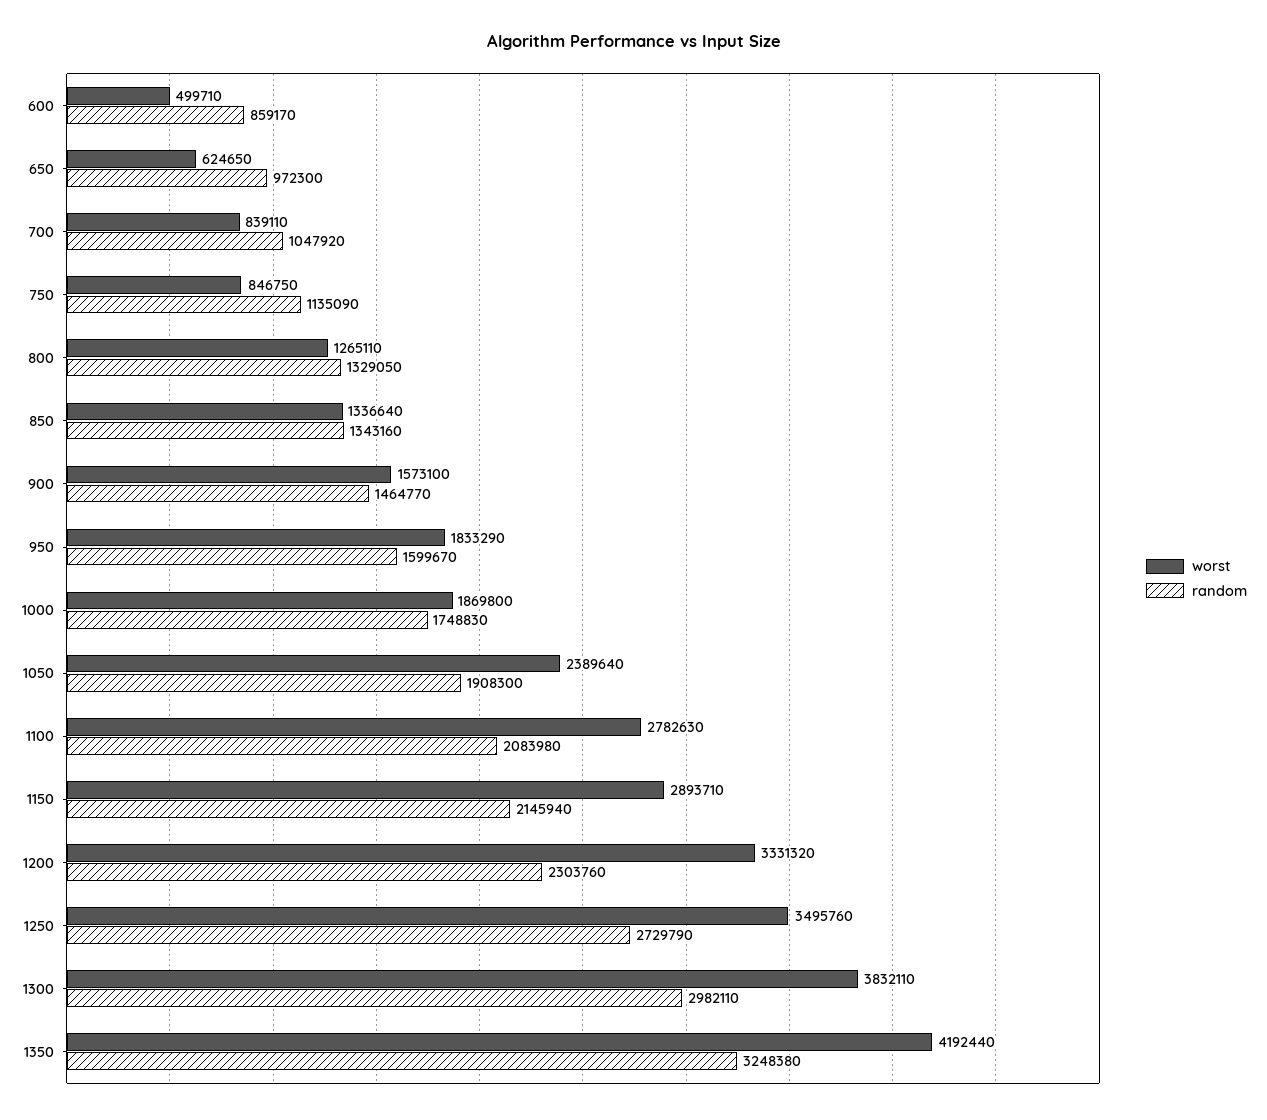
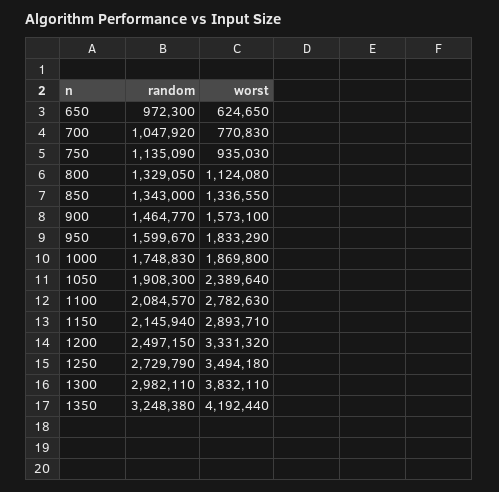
worst, 600: 499710 -> none
random, 600: 859170 -> none
worst, 700: 839110 -> 770830
worst, 750: 846750 -> 935030
worst, 800: 1265110 -> 1124080
worst, 850: 1336640 -> 1336550
random, 850: 1343160 -> 1343000
random, 1100: 2083980 -> 2084570
random, 1200: 2303760 -> 2497150
worst, 1250: 3495760 -> 3494180

